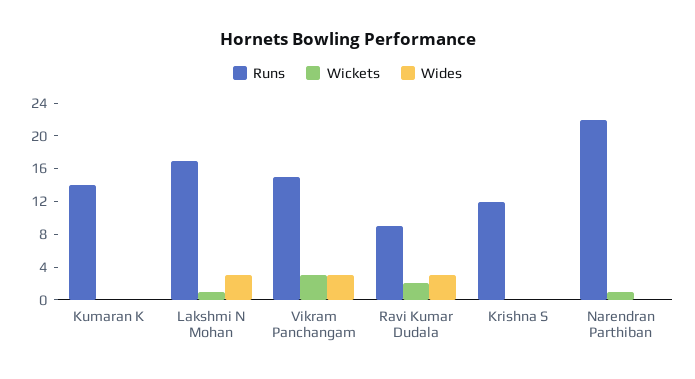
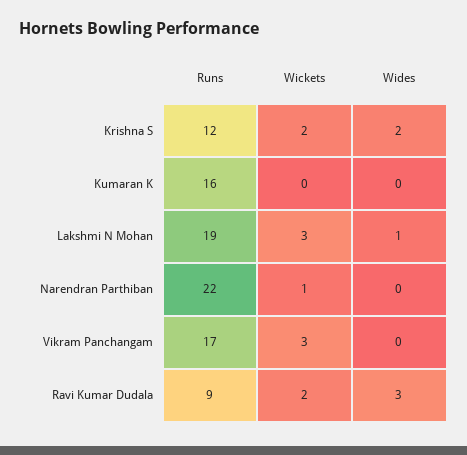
Runs, Kumaran K: 14 -> 16
Runs, Lakshmi N Mohan: 17 -> 19
Wickets, Lakshmi N Mohan: 1 -> 3
Wides, Lakshmi N Mohan: 3 -> 1
Runs, Vikram Panchangam: 15 -> 17
Wides, Vikram Panchangam: 3 -> 0
Wickets, Krishna S: 0 -> 2
Wides, Krishna S: 0 -> 2

